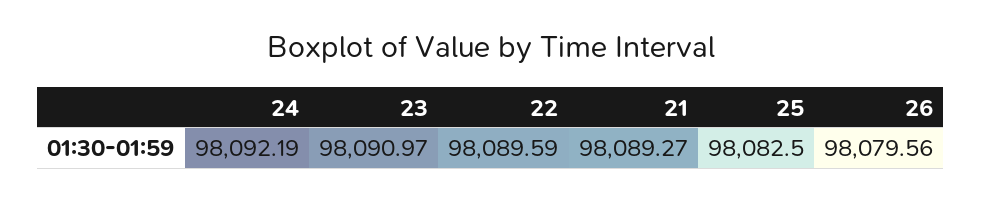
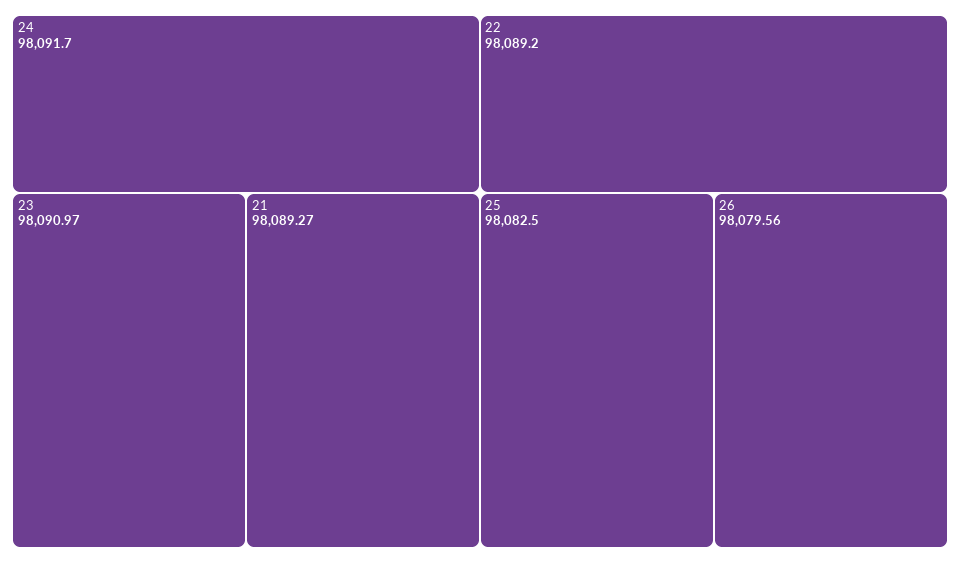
24: 98092.19 -> 98091.7
22: 98089.59 -> 98089.2

